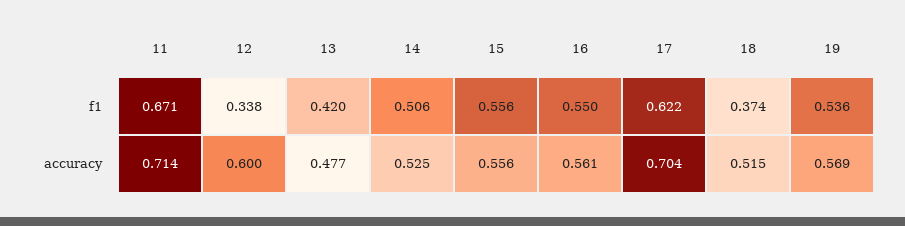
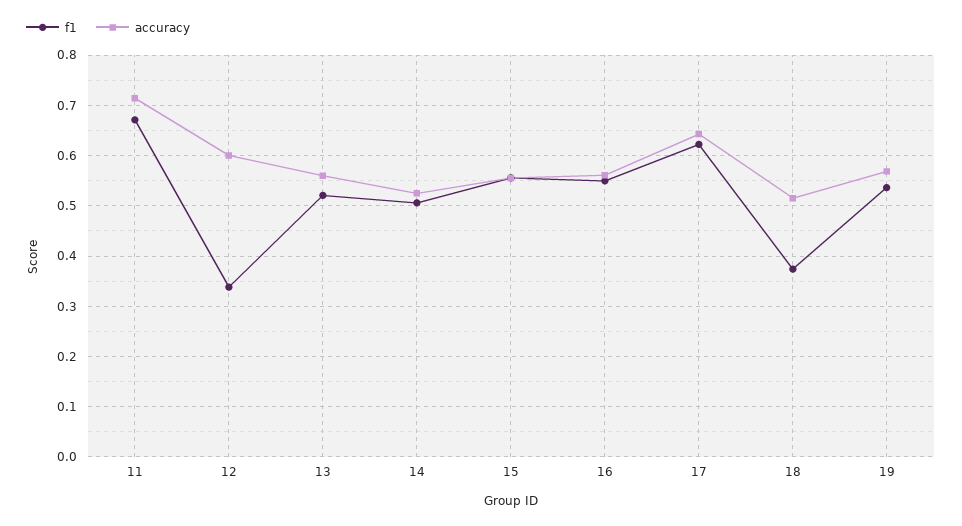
f1, 13: 0.42 -> 0.52
accuracy, 13: 0.477 -> 0.56
accuracy, 17: 0.704 -> 0.64

